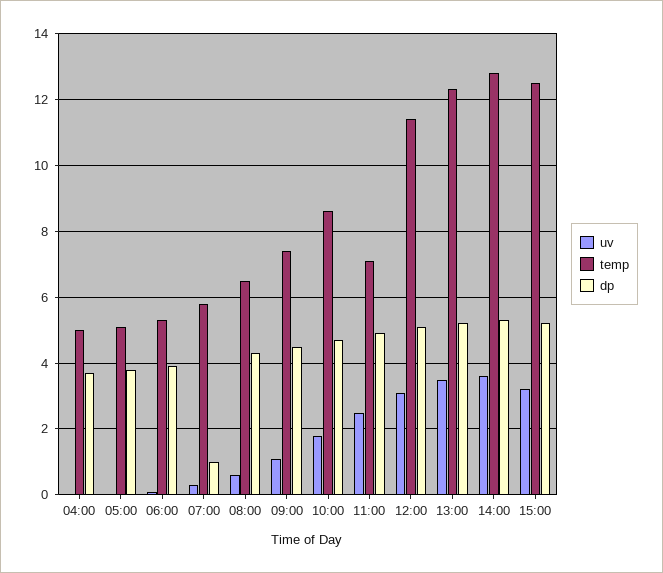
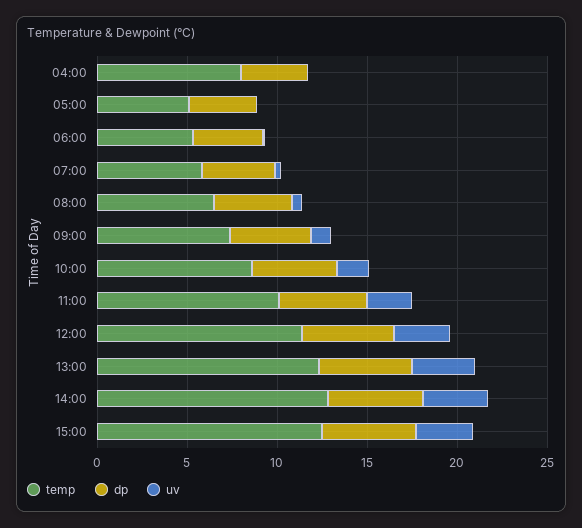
temp, 04:00: 5 -> 8
dp, 07:00: 1 -> 4
temp, 11:00: 7 -> 10

